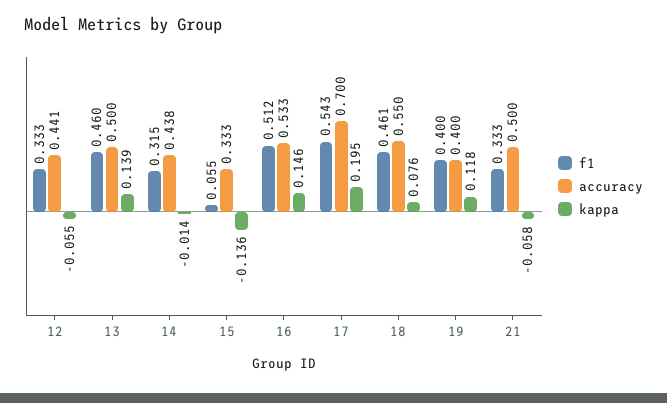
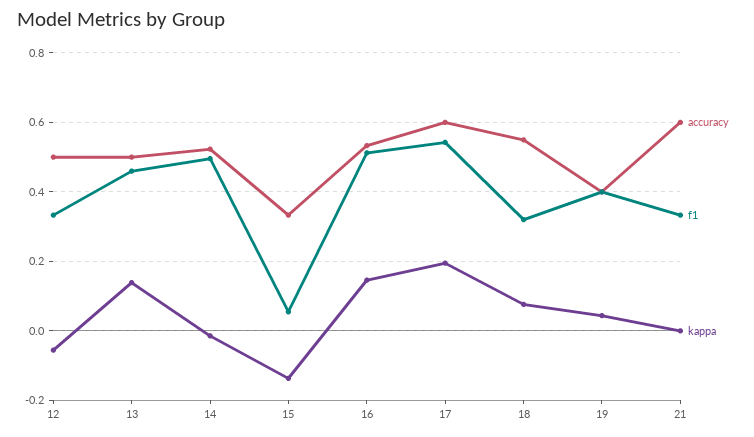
accuracy, 12: 0.441 -> 0.5
f1, 14: 0.315 -> 0.5
accuracy, 14: 0.438 -> 0.52
accuracy, 17: 0.7 -> 0.6
f1, 18: 0.461 -> 0.32
kappa, 19: 0.118 -> 0.04
accuracy, 21: 0.5 -> 0.6
kappa, 21: -0.058 -> 0

